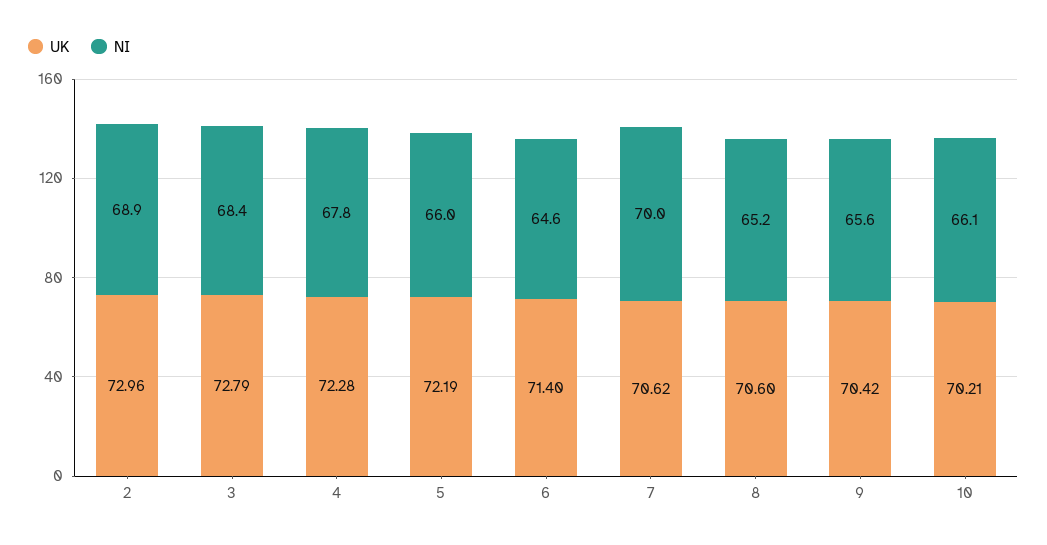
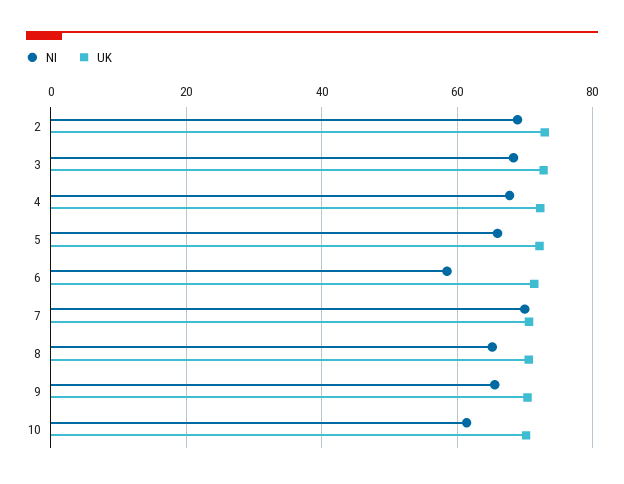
NI, 6: 64.6 -> 58
NI, 10: 66.1 -> 62

